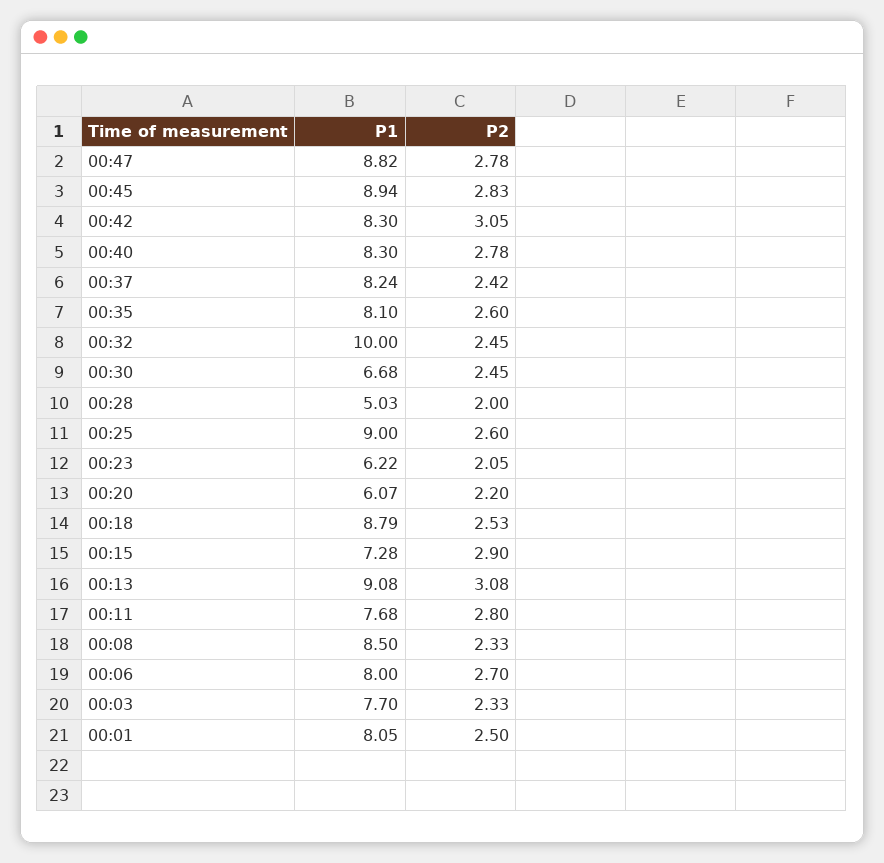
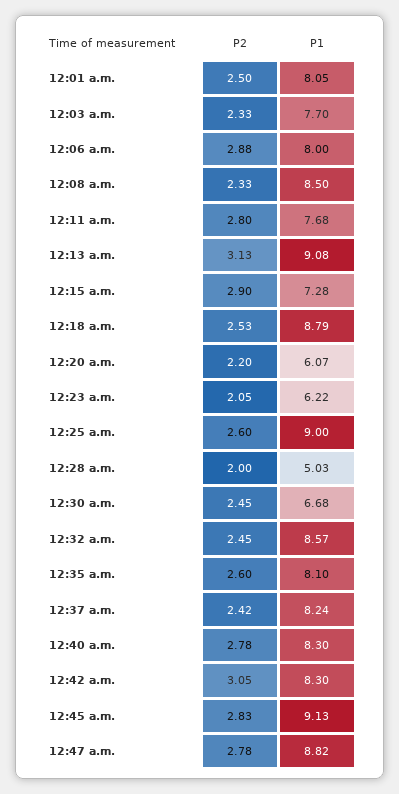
P1, 00:45: 8.94 -> 9.13
P1, 00:32: 10 -> 8.57
P2, 00:13: 3.08 -> 3.13
P2, 00:06: 2.7 -> 2.88

